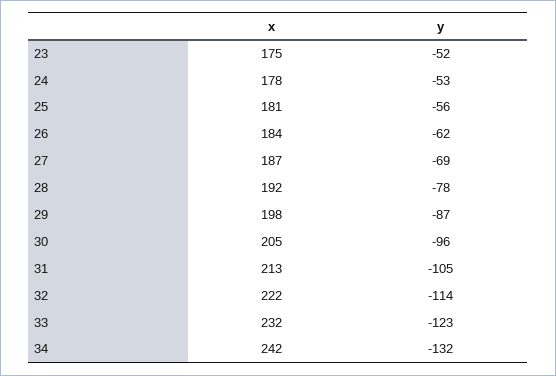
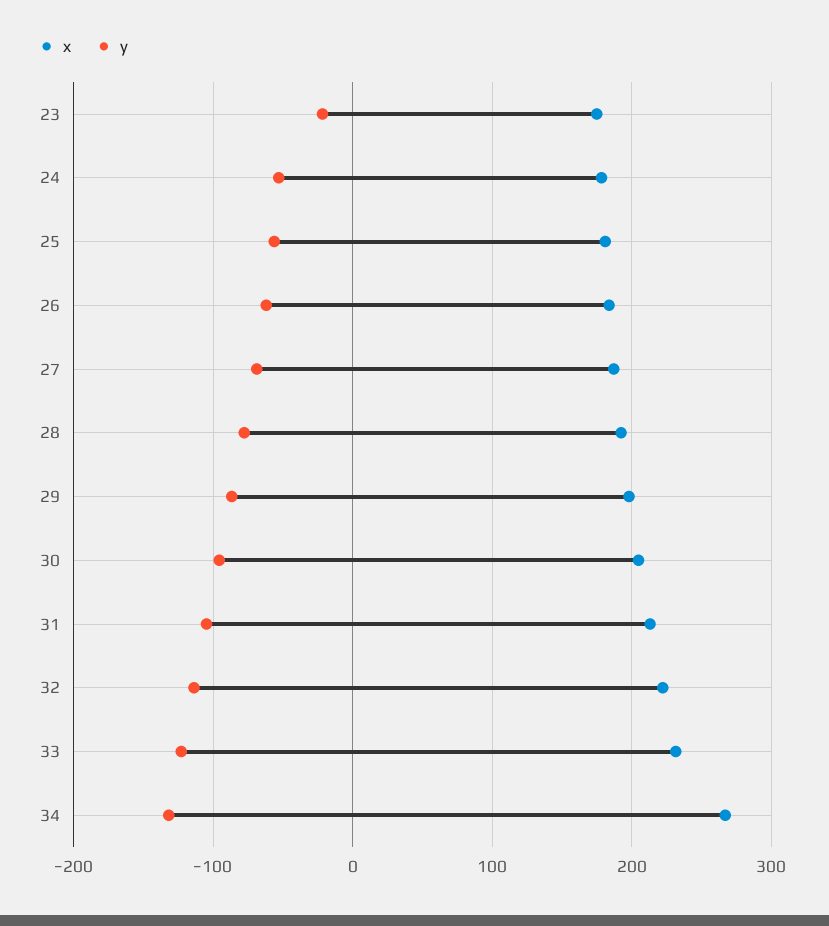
y, 23: -52 -> -20
x, 34: 242 -> 270

